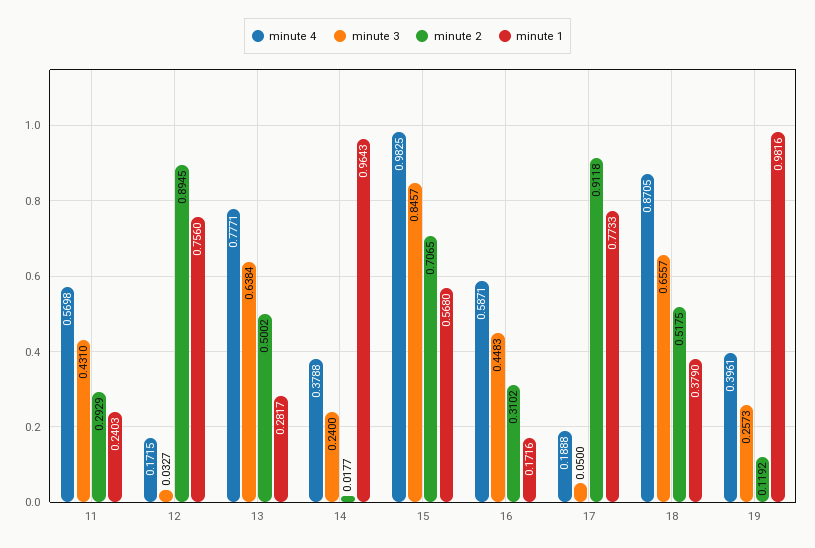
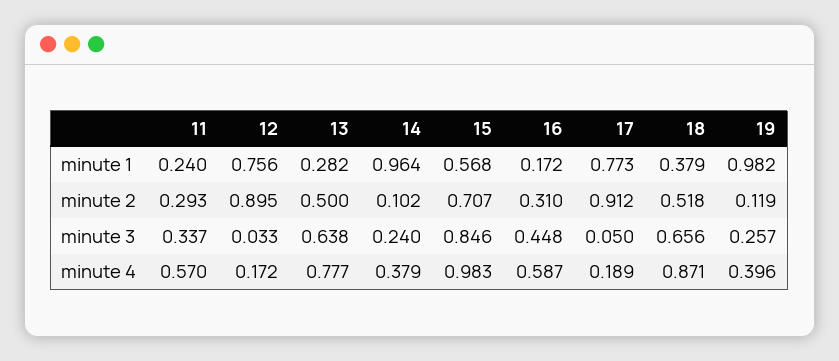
minute 3, 11: 0.431 -> 0.337
minute 2, 14: 0.0177 -> 0.102

